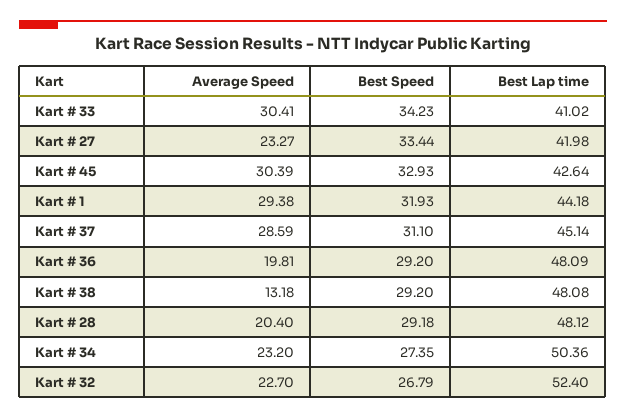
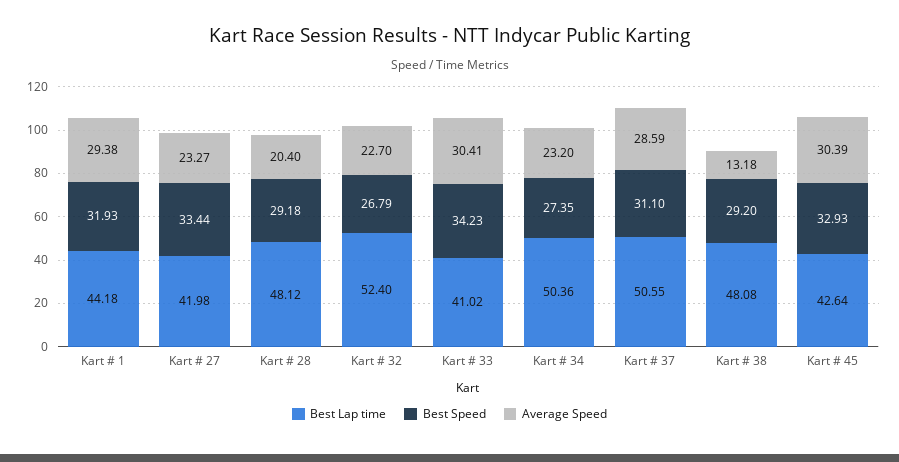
Best Lap time, Kart # 37: 45.14 -> 50.55
Average Speed, Kart # 36: 19.81 -> none
Best Speed, Kart # 36: 29.2 -> none
Best Lap time, Kart # 36: 48.09 -> none

